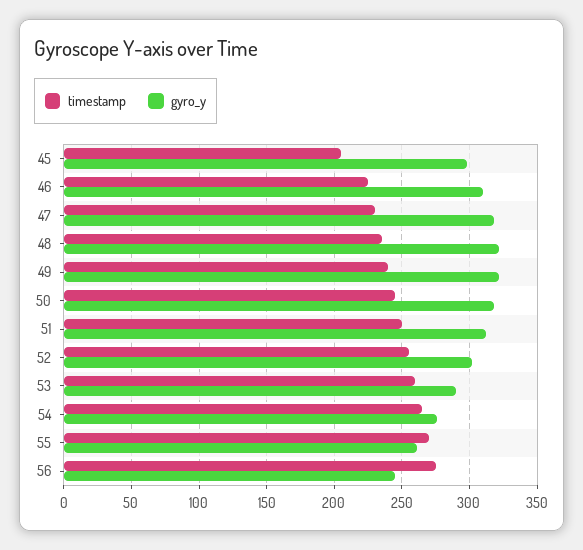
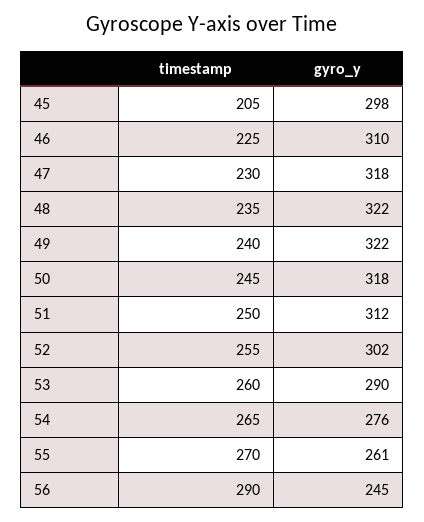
timestamp, 56: 275 -> 290

